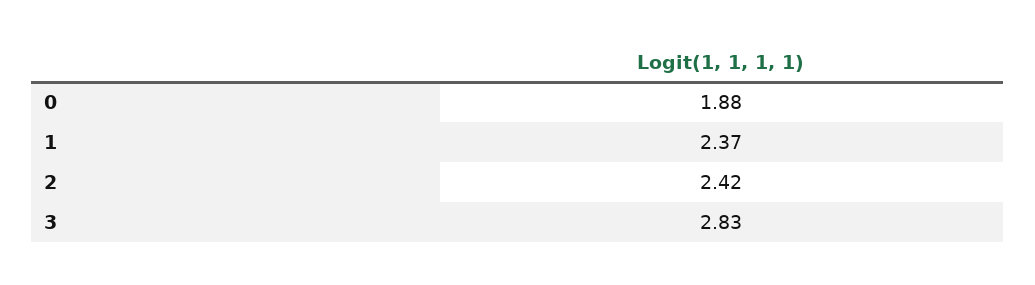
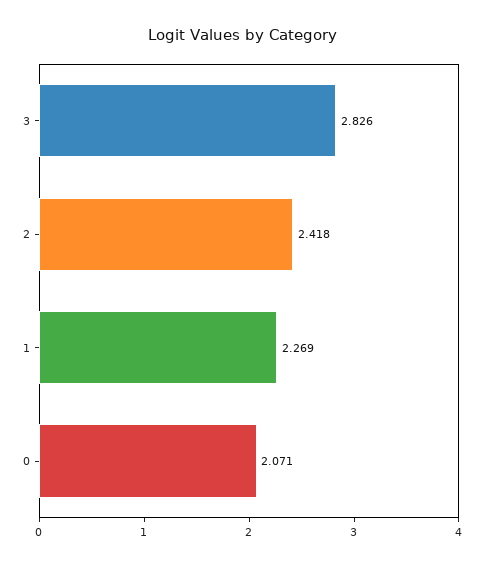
0: 1.88 -> 2.071
1: 2.37 -> 2.269

